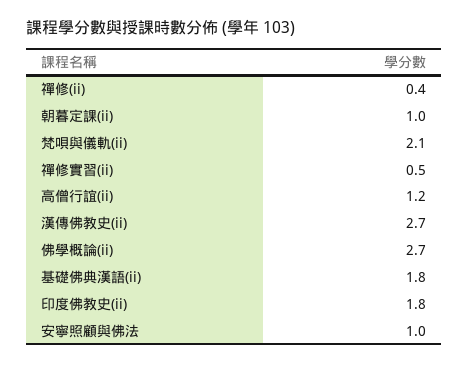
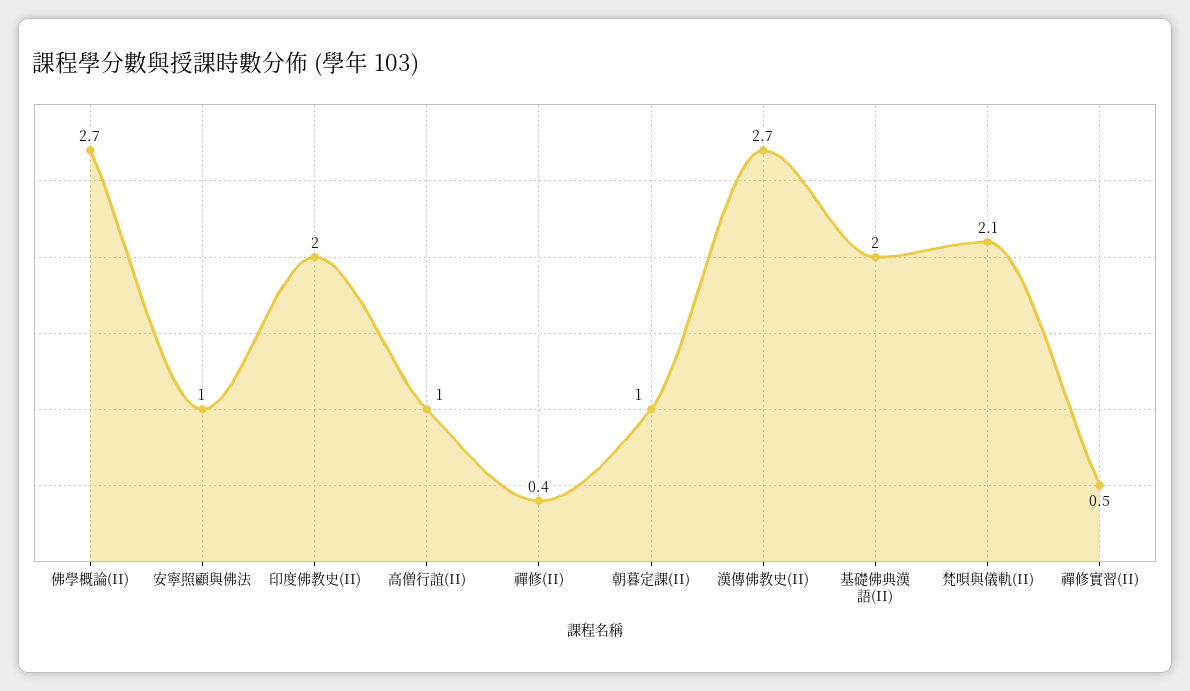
高僧行誼(ii): 1.2 -> 1
基礎佛典漢語(ii): 1.8 -> 2
印度佛教史(ii): 1.8 -> 2

